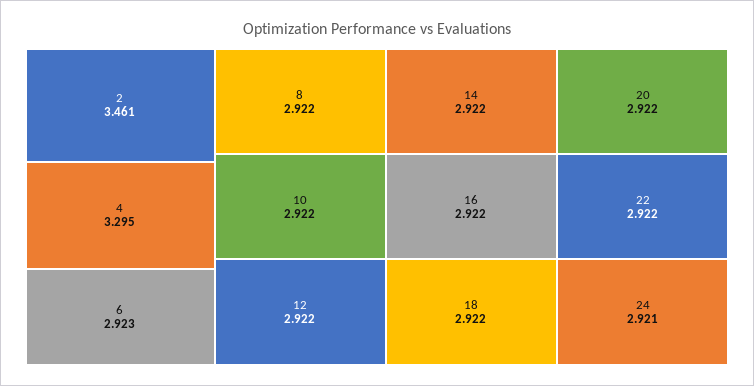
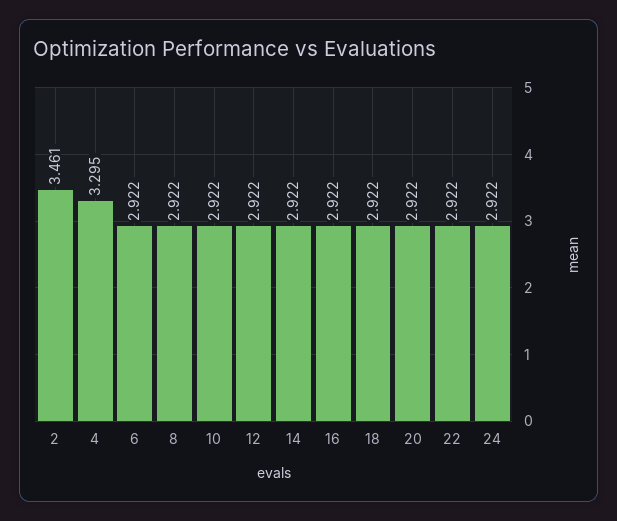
6: 2.923 -> 2.922
24: 2.921 -> 2.922

